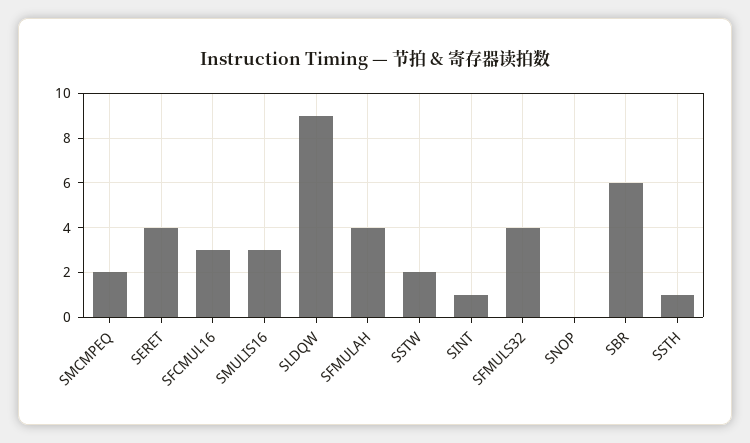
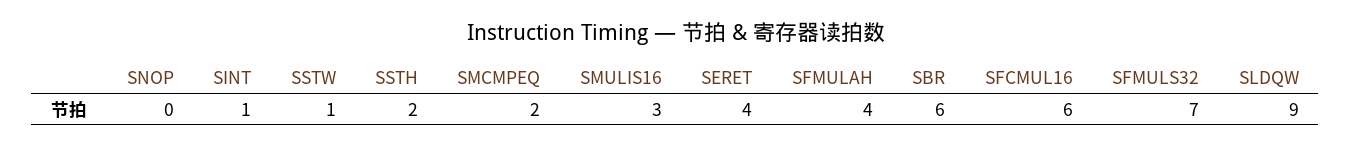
SFCMUL16: 3 -> 6
SSTW: 2 -> 1
SFMULS32: 4 -> 7
SSTH: 1 -> 2

